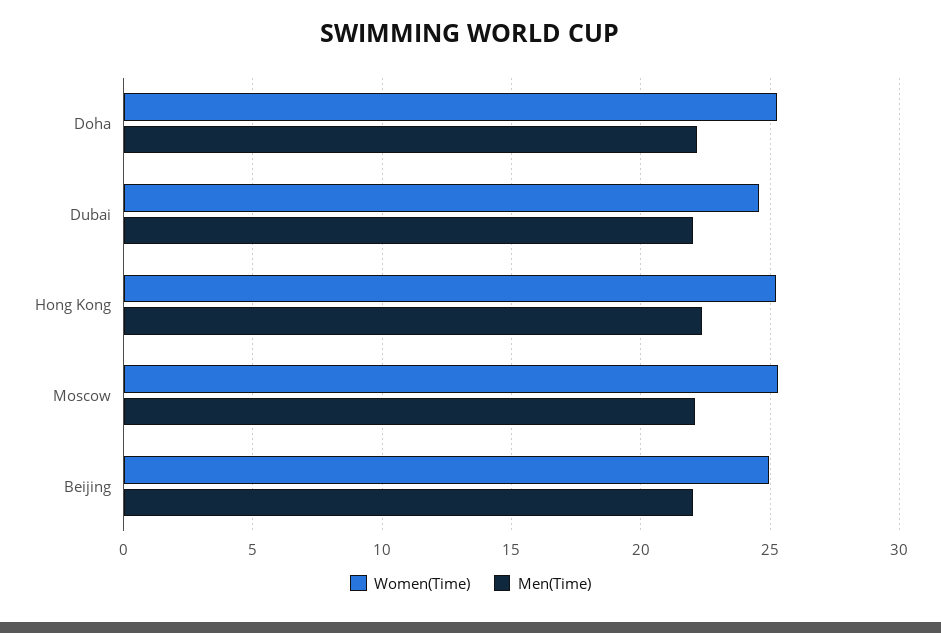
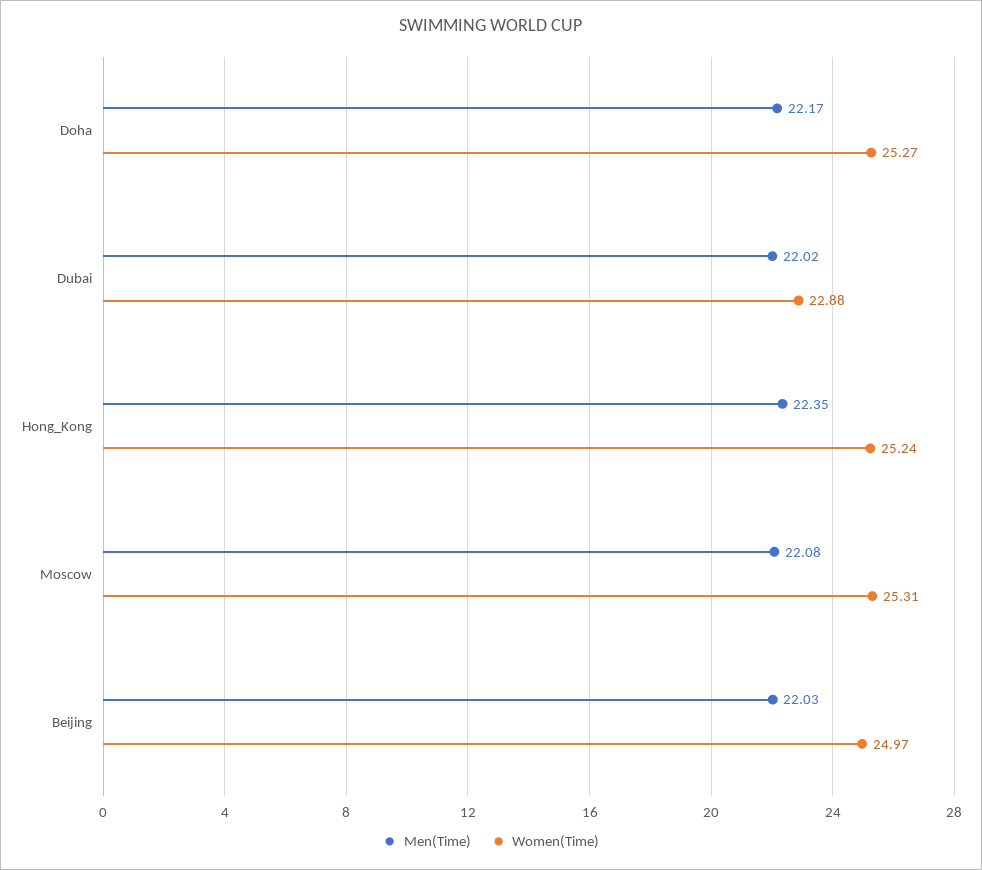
Women(Time), Dubai: 24.5 -> 22.88

